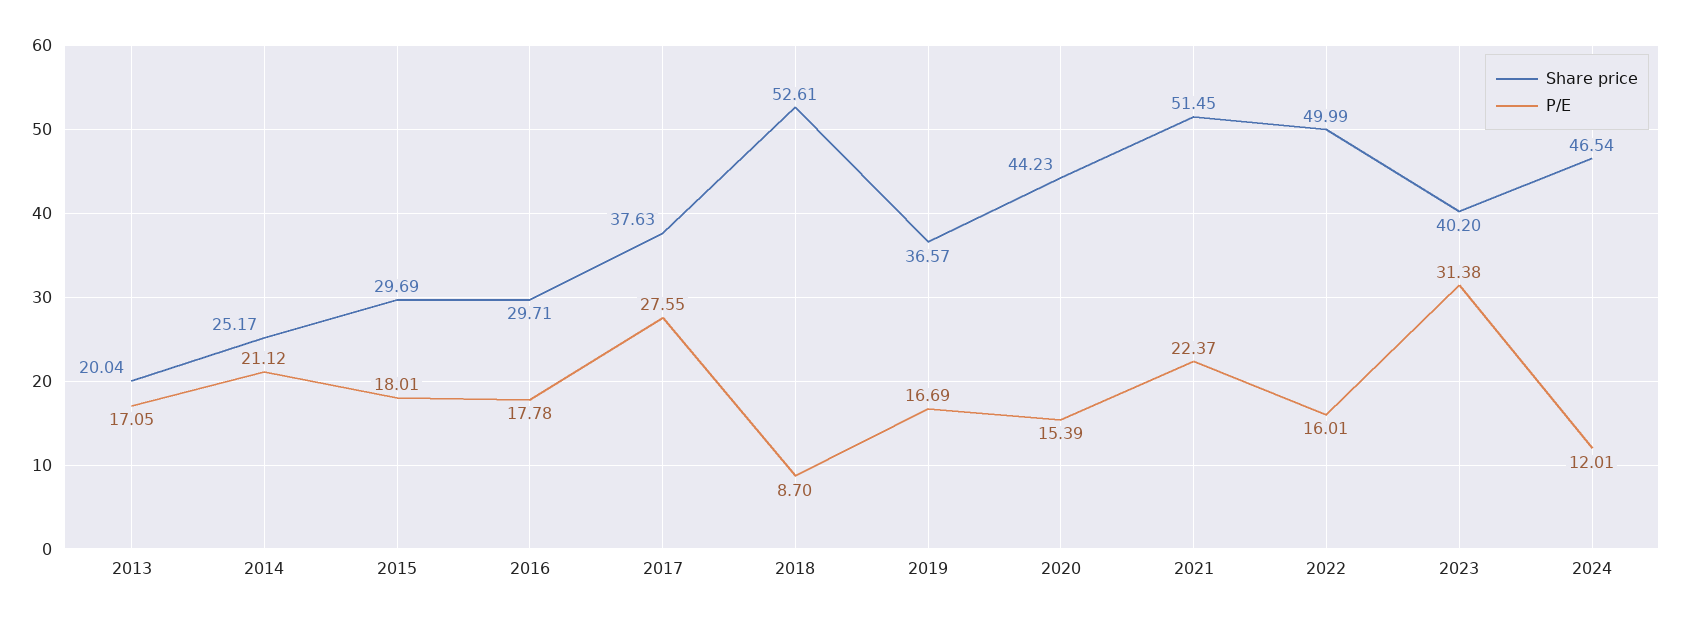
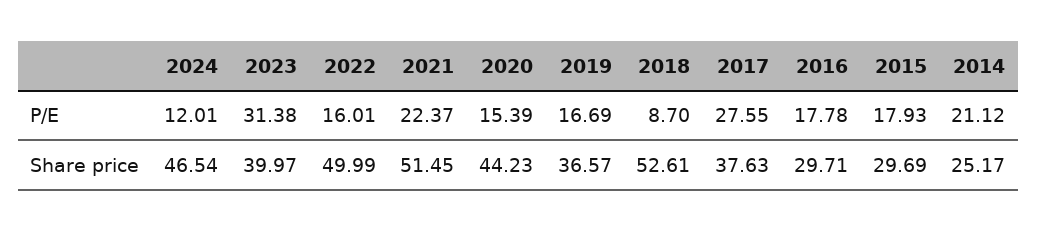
Share price, 2013: 20.04 -> none
P/E, 2013: 17.05 -> none
P/E, 2015: 18.01 -> 17.93
Share price, 2023: 40.2 -> 39.97

